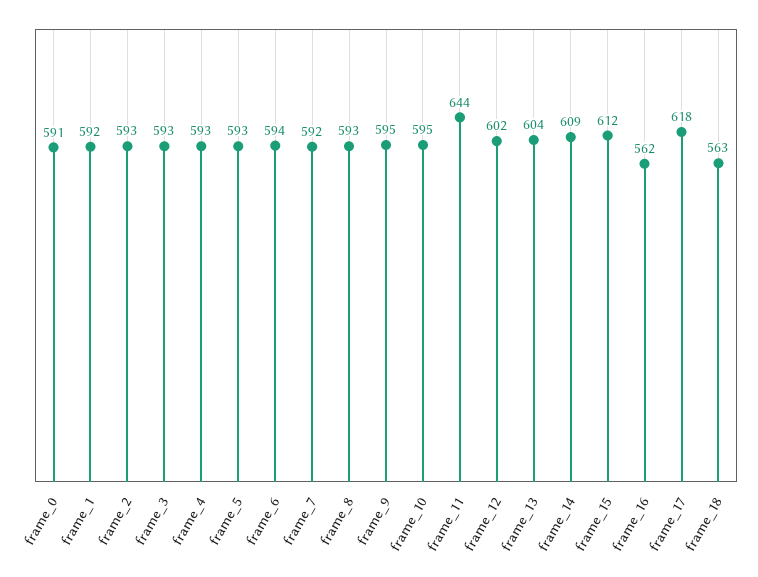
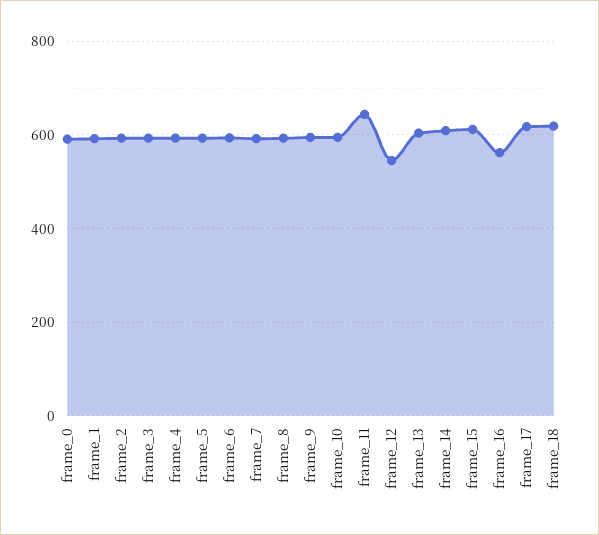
frame_12: 602 -> 540
frame_18: 563 -> 620

